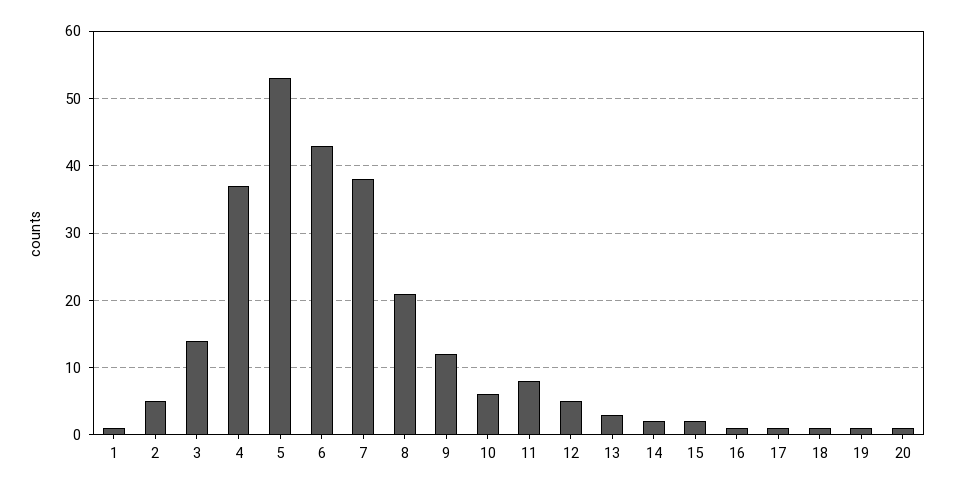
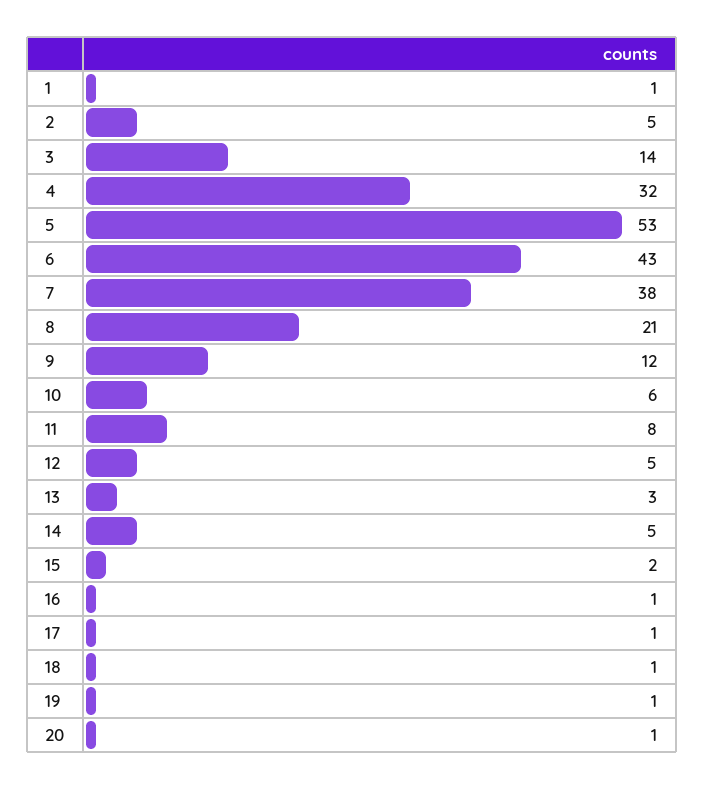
4: 37 -> 32
14: 2 -> 5

